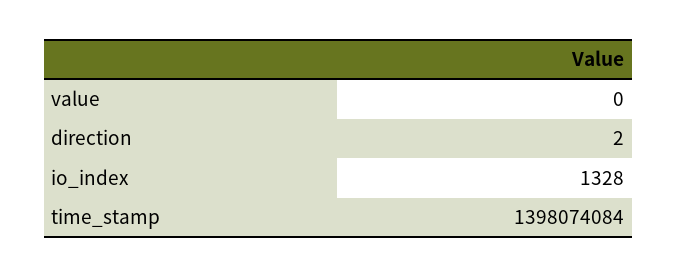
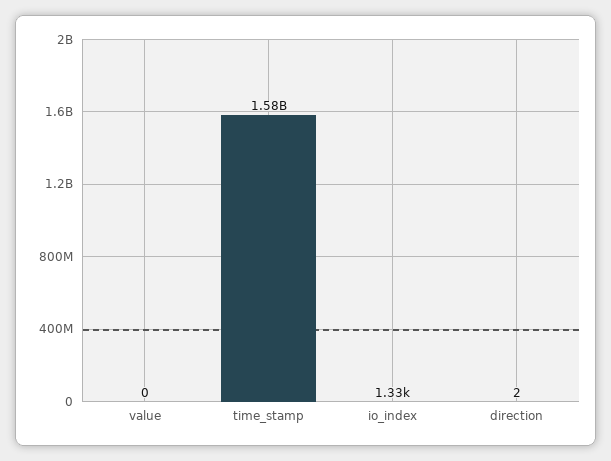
time_stamp: 1398074084 -> 1580000000

